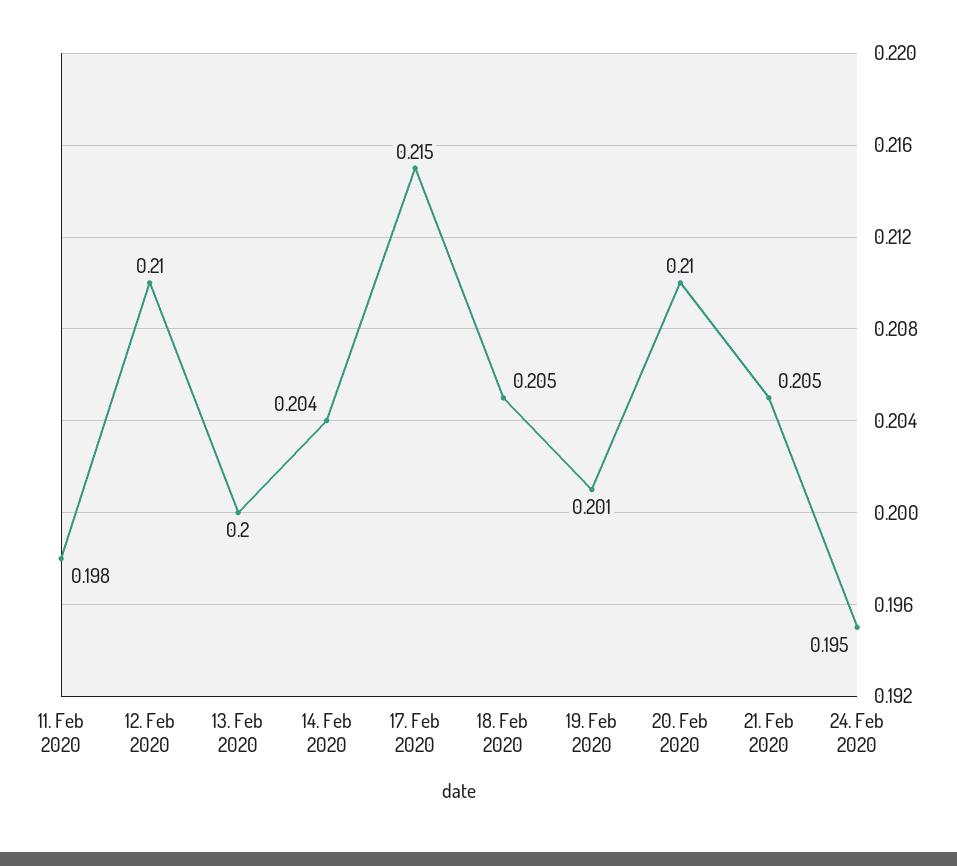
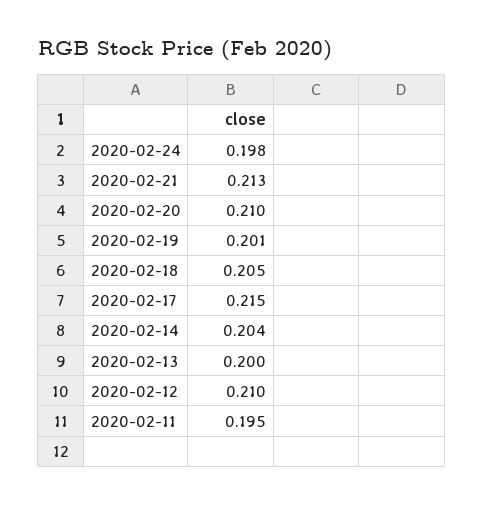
11. Feb 2020: 0.198 -> 0.195
21. Feb 2020: 0.205 -> 0.213
24. Feb 2020: 0.195 -> 0.198

